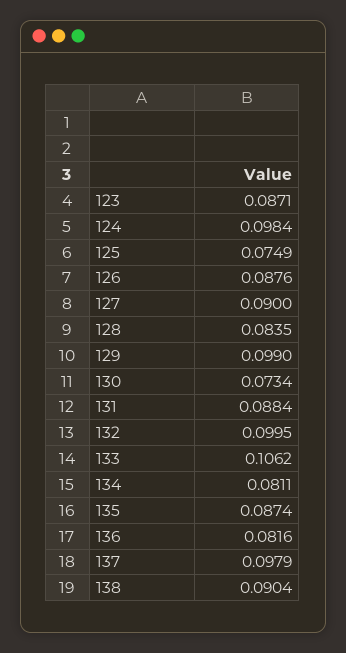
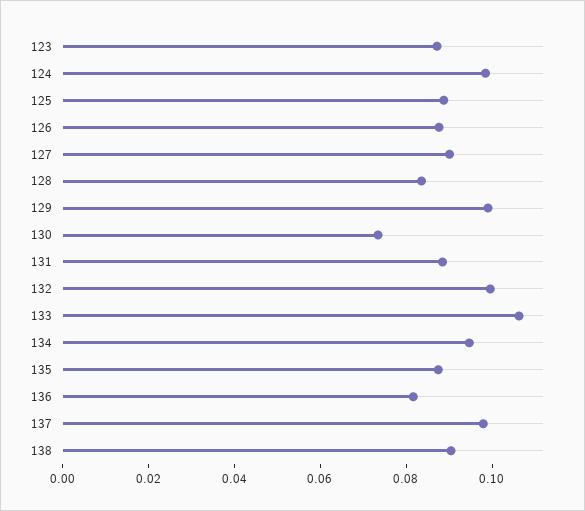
125: 0.0749 -> 0.09
134: 0.0811 -> 0.095

